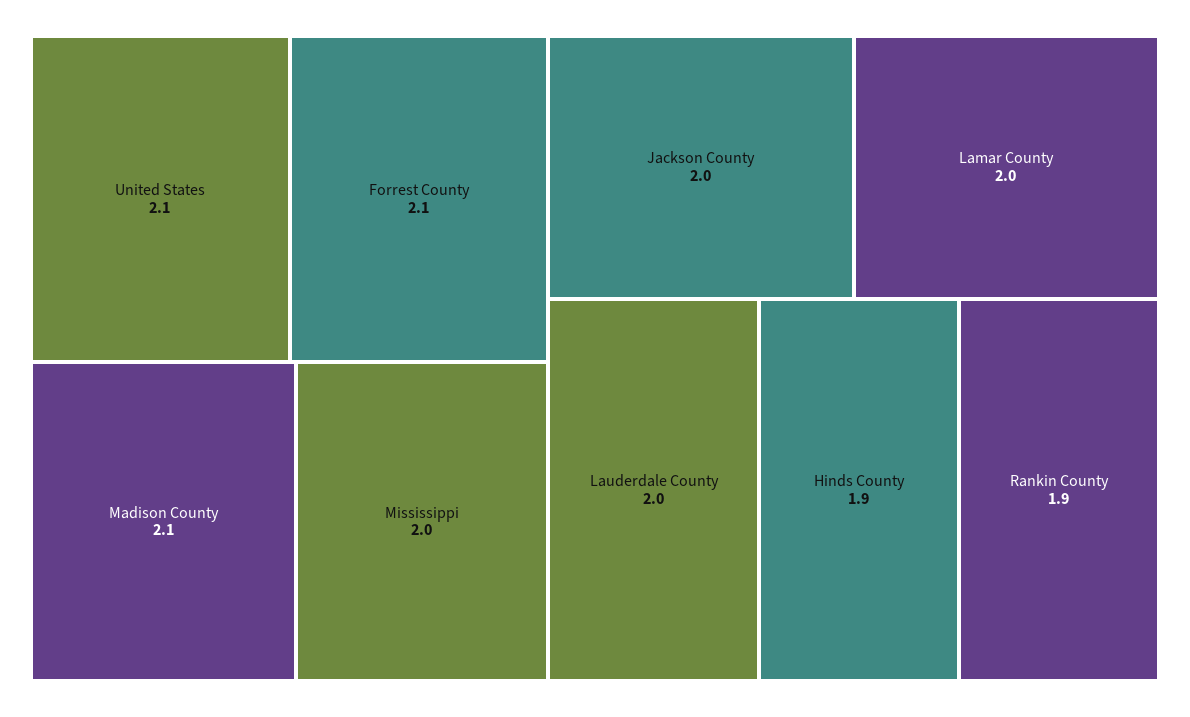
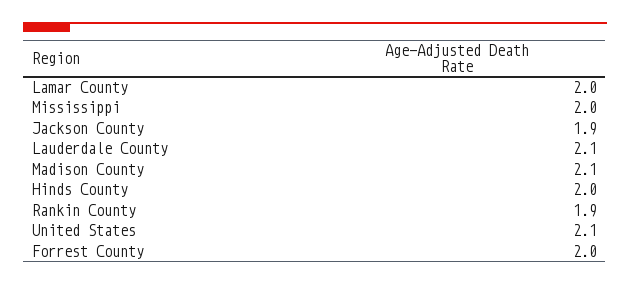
Forrest County: 2.1 -> 2
Jackson County: 2 -> 1.9
Lauderdale County: 2 -> 2.1
Hinds County: 1.9 -> 2

